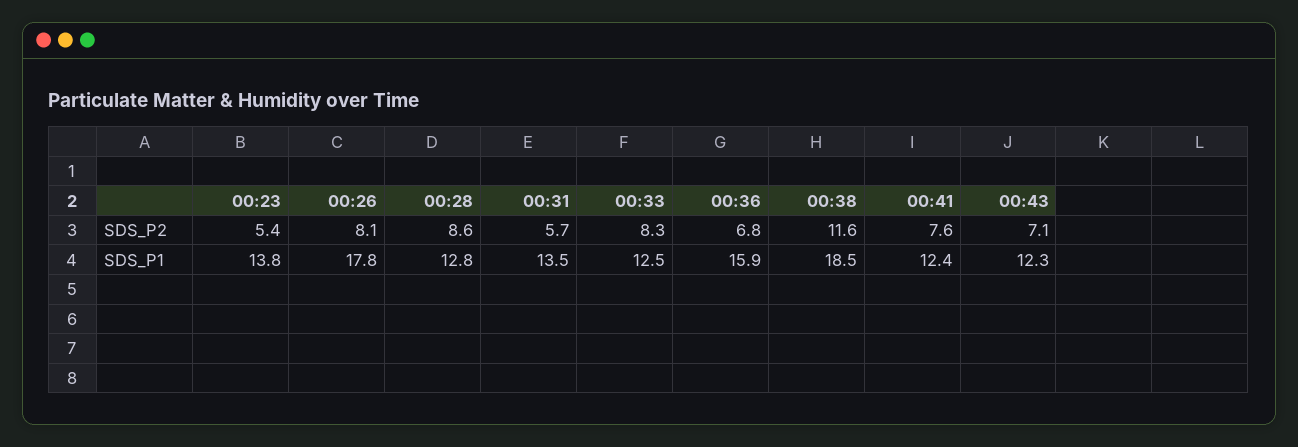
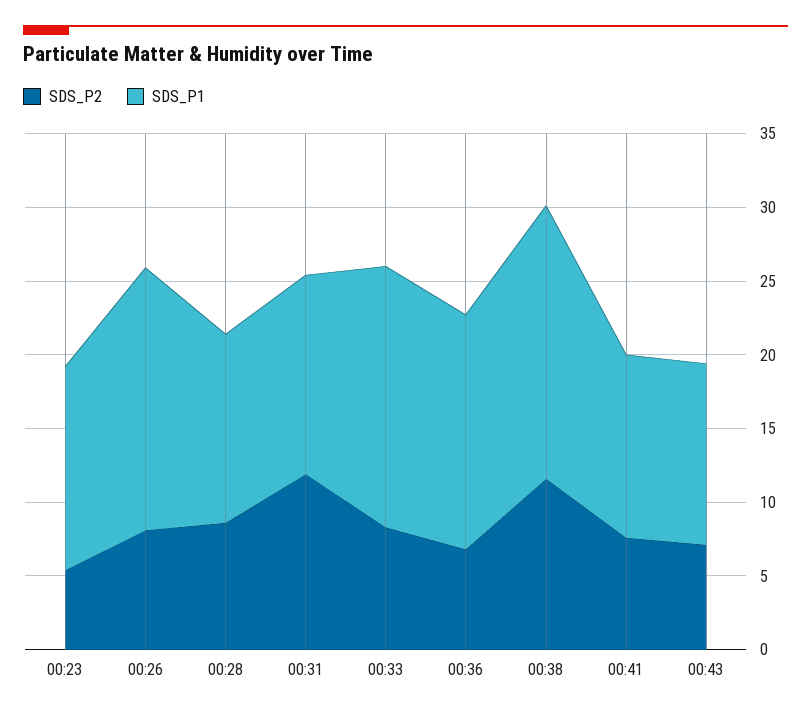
SDS_P2, 00:31: 5.7 -> 12
SDS_P1, 00:33: 12.5 -> 18

